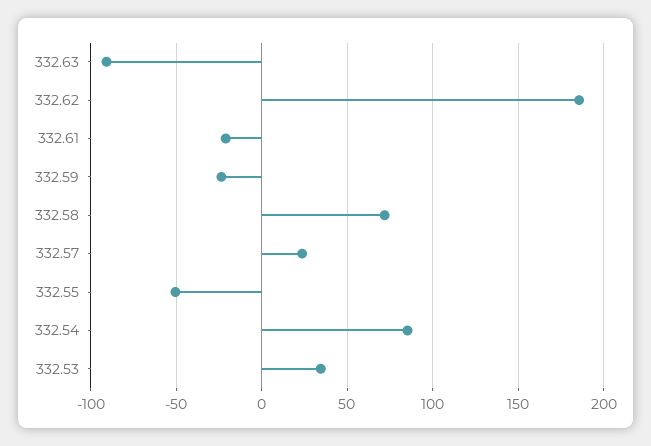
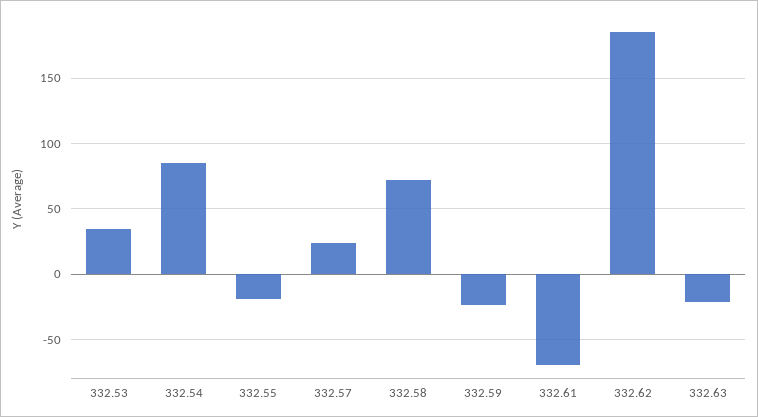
332.63: -90 -> -20
332.61: -20 -> -70
332.55: -50 -> -20

